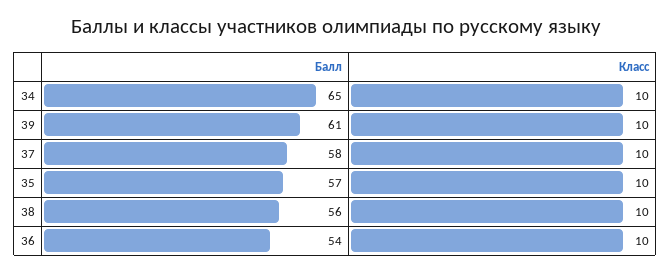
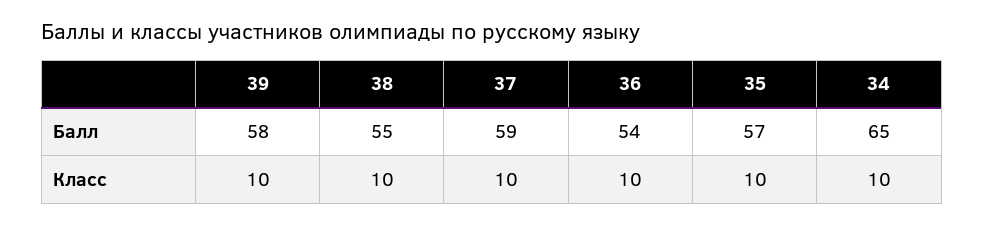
Балл, 39: 61 -> 58
Балл, 37: 58 -> 59
Балл, 38: 56 -> 55

